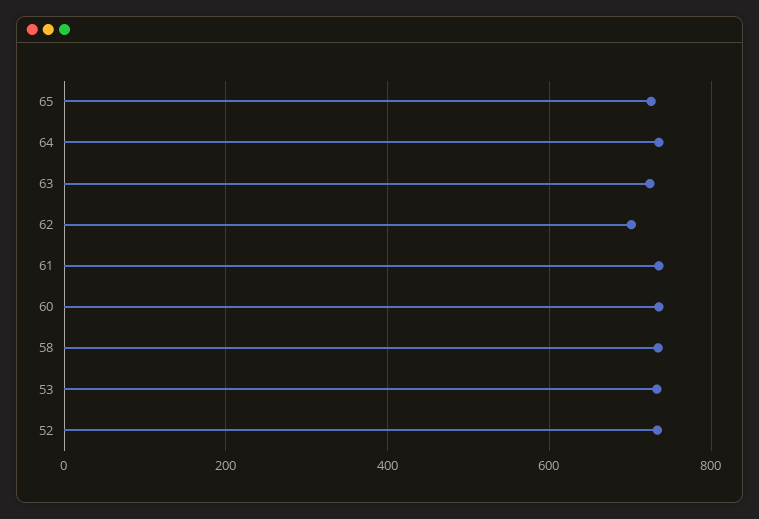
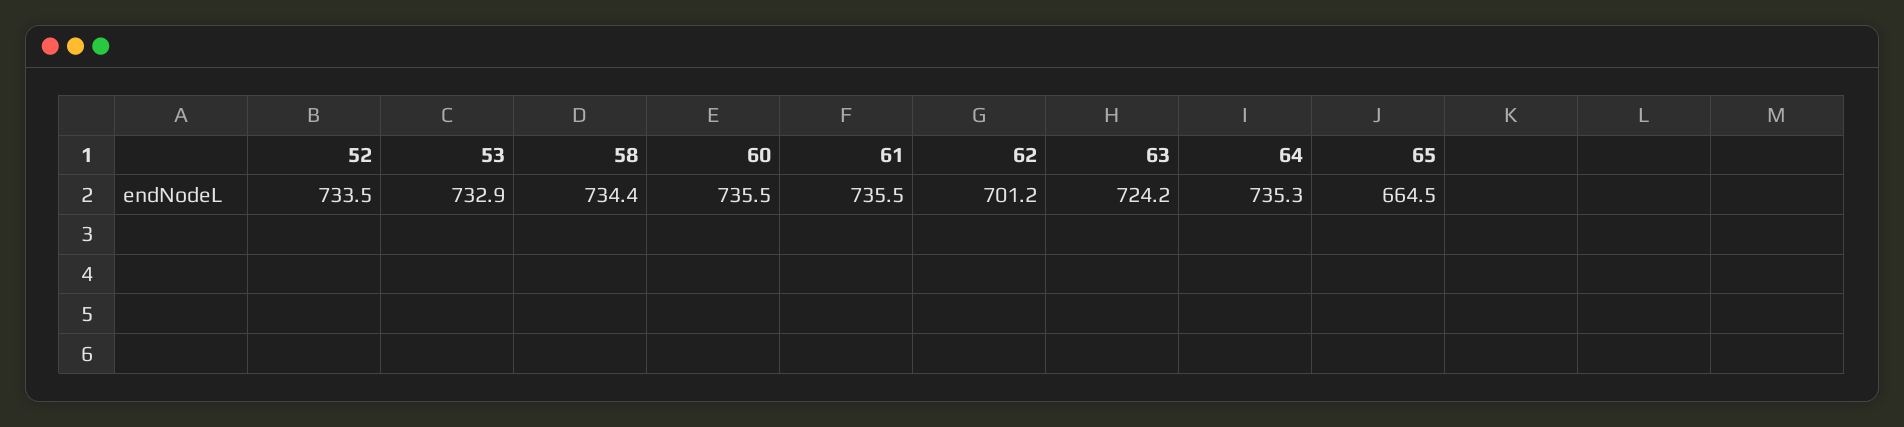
65: 720 -> 664.5

